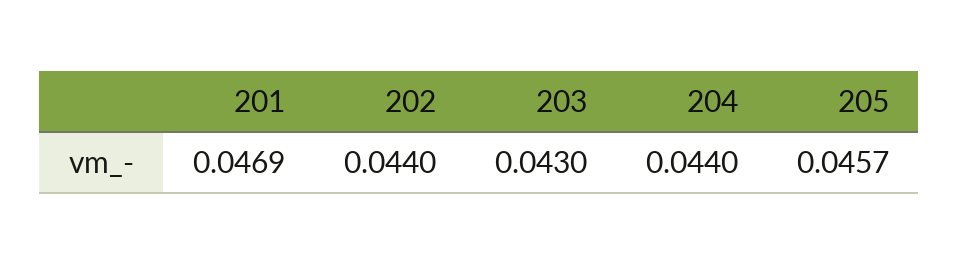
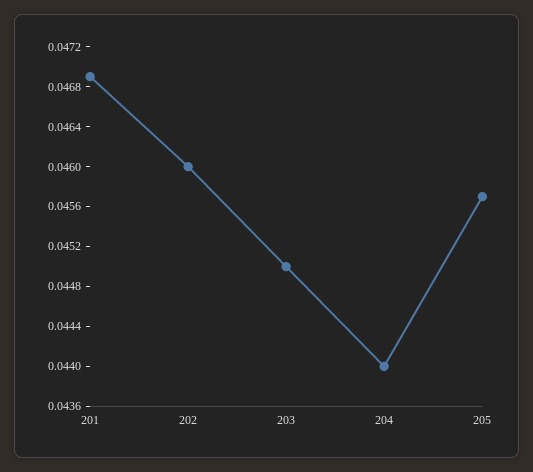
202: 0.044 -> 0.046
203: 0.043 -> 0.045

